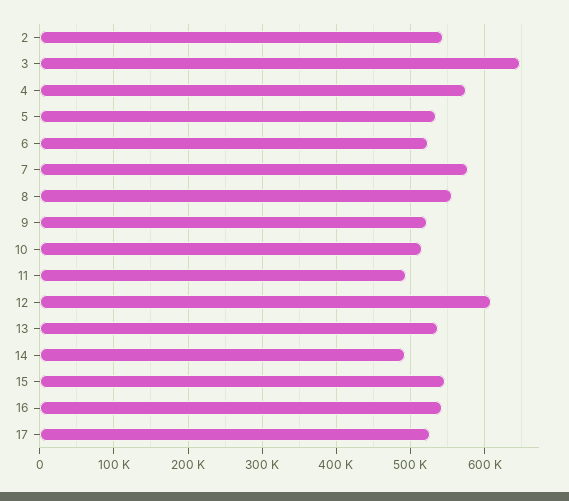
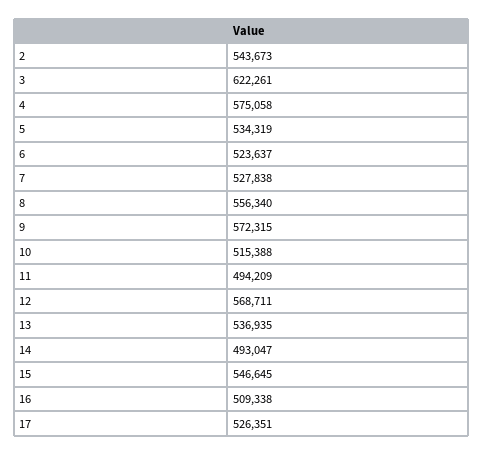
3: 650000 -> 622261
7: 580000 -> 527838
9: 520000 -> 572315
12: 610000 -> 568711
16: 540000 -> 509338

